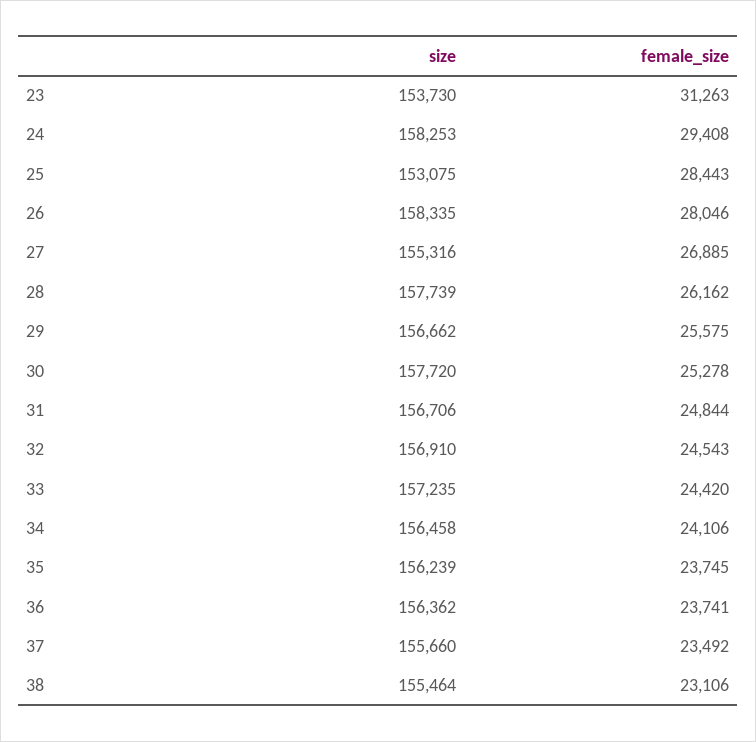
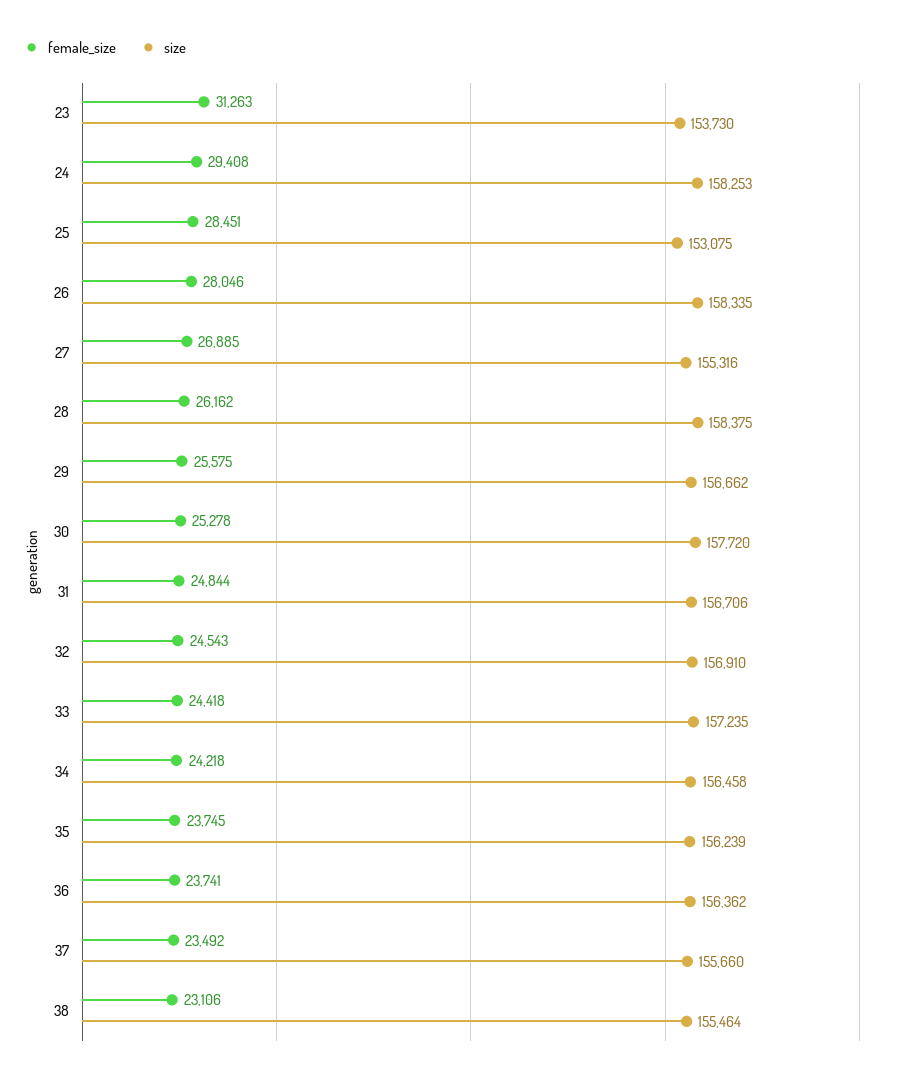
female_size, 25: 28443 -> 28451
size, 28: 157739 -> 158375
female_size, 33: 24420 -> 24418
female_size, 34: 24106 -> 24218

